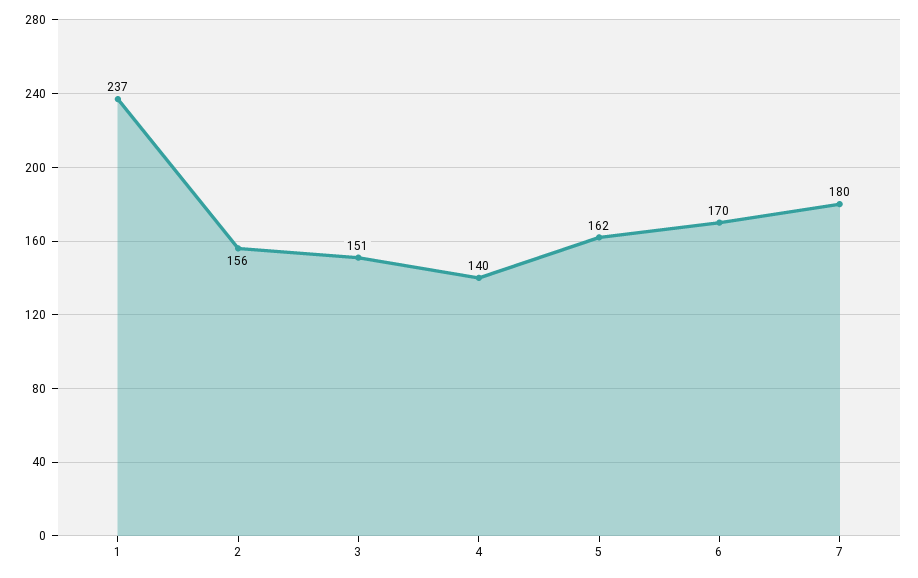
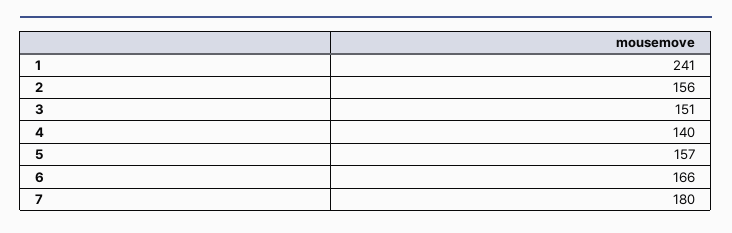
1: 237 -> 241
5: 162 -> 157
6: 170 -> 166

